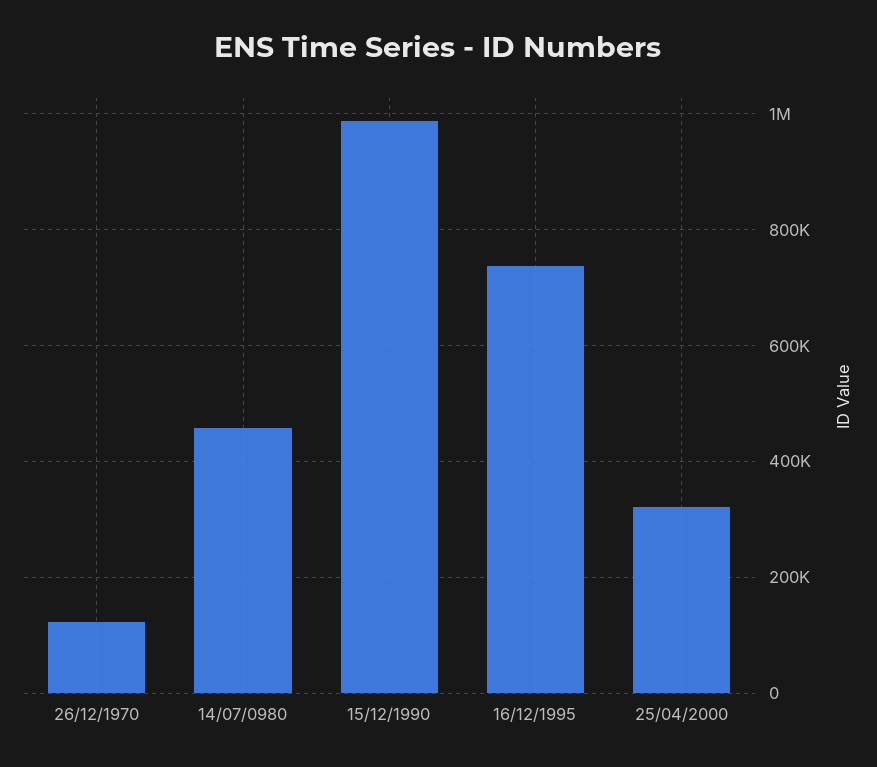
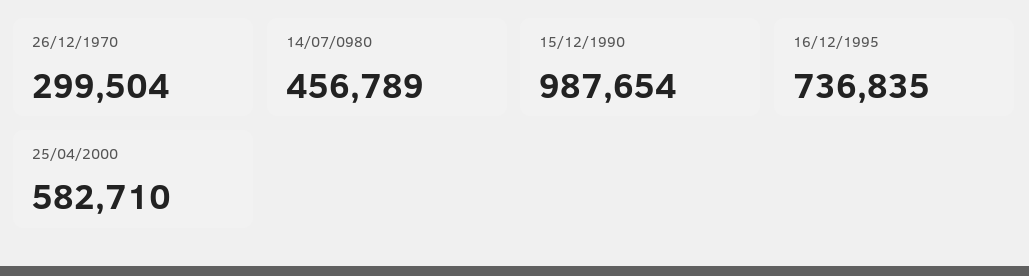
26/12/1970: 120000 -> 299504
25/04/2000: 320000 -> 582710

